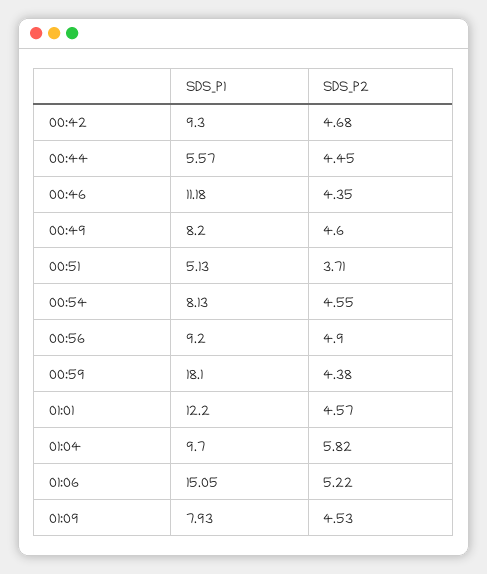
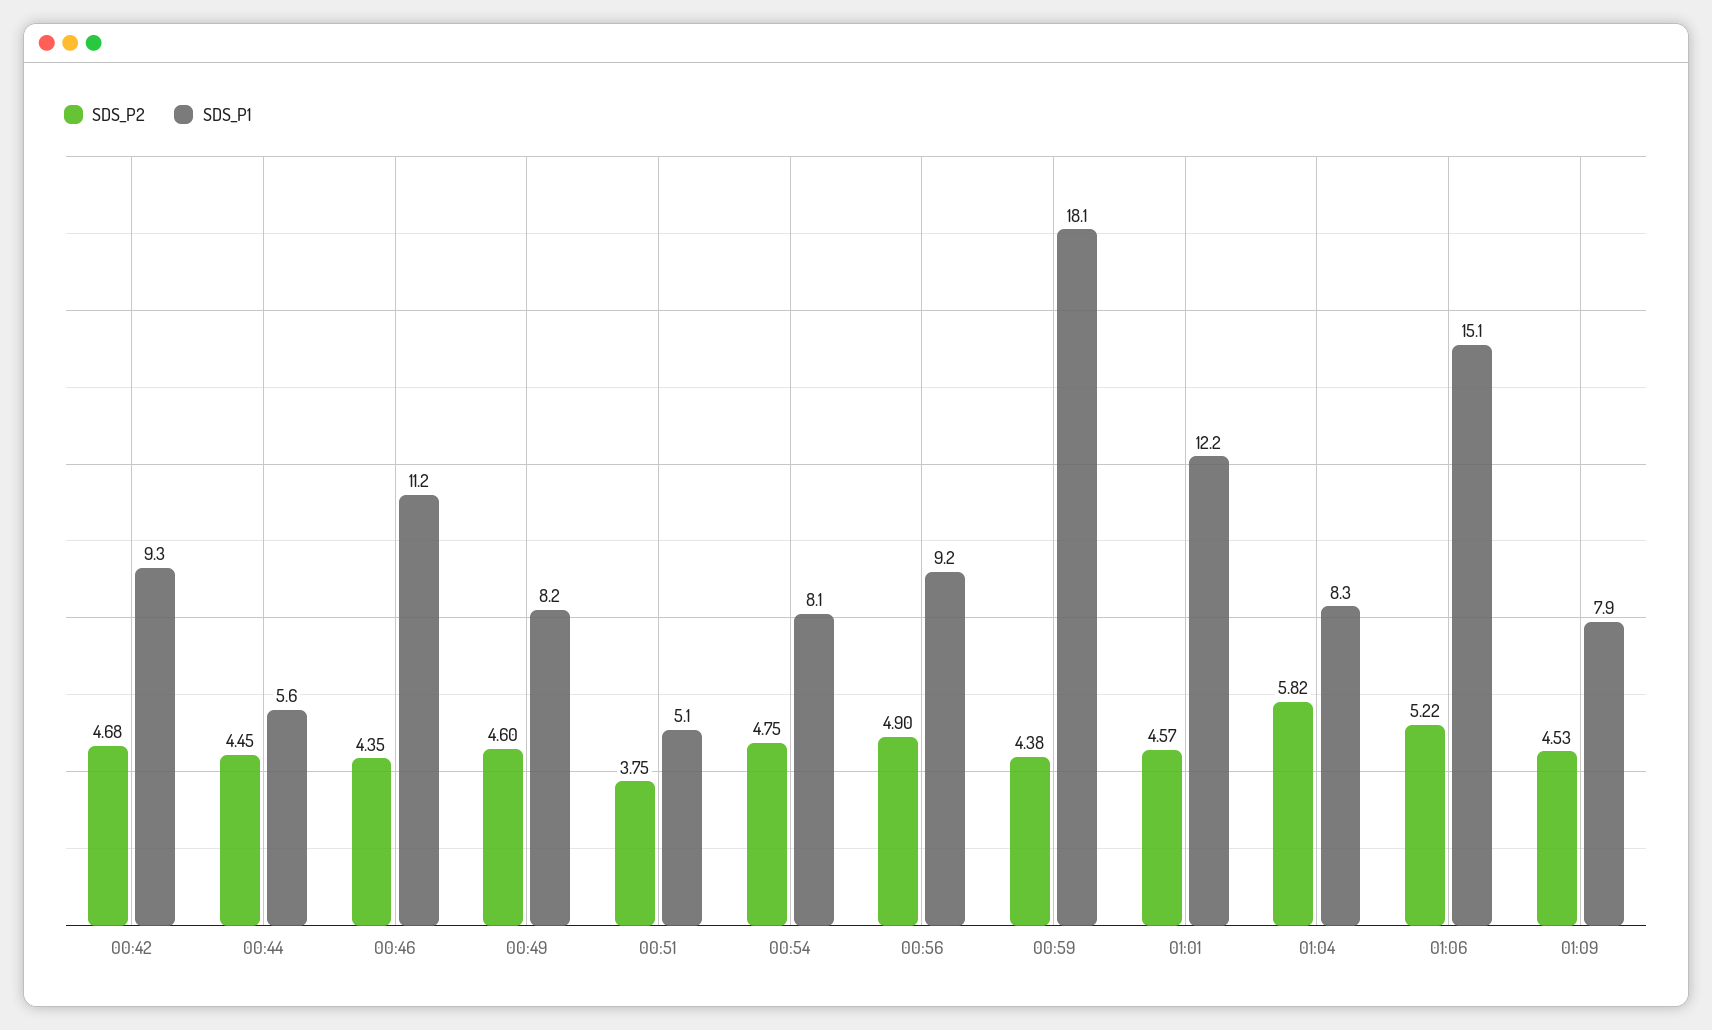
SDS_P2, 00:51: 3.71 -> 3.75
SDS_P2, 00:54: 4.55 -> 4.75
SDS_P1, 01:04: 9.7 -> 8.3

